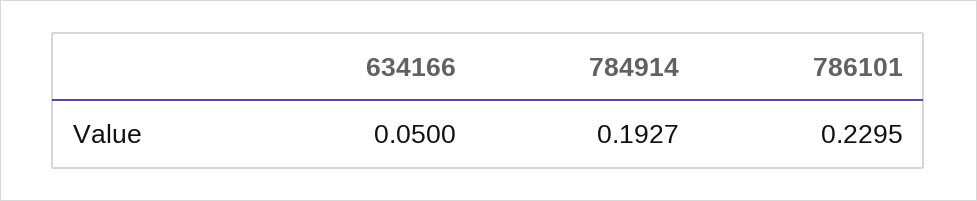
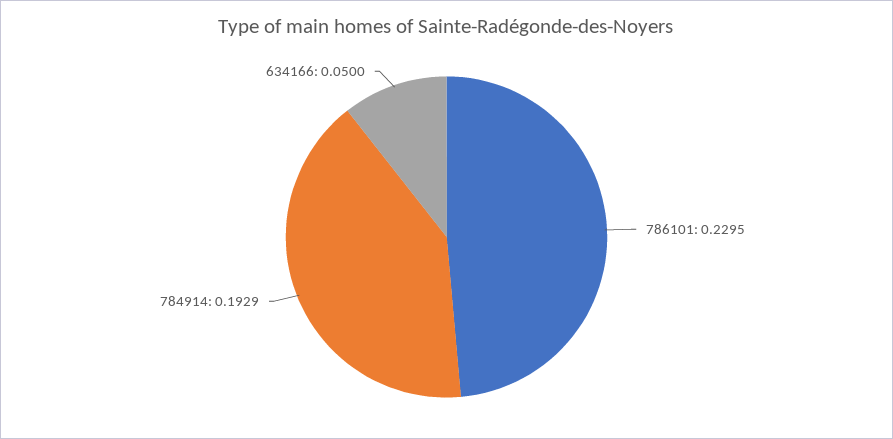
784914: 0.1927 -> 0.1929

